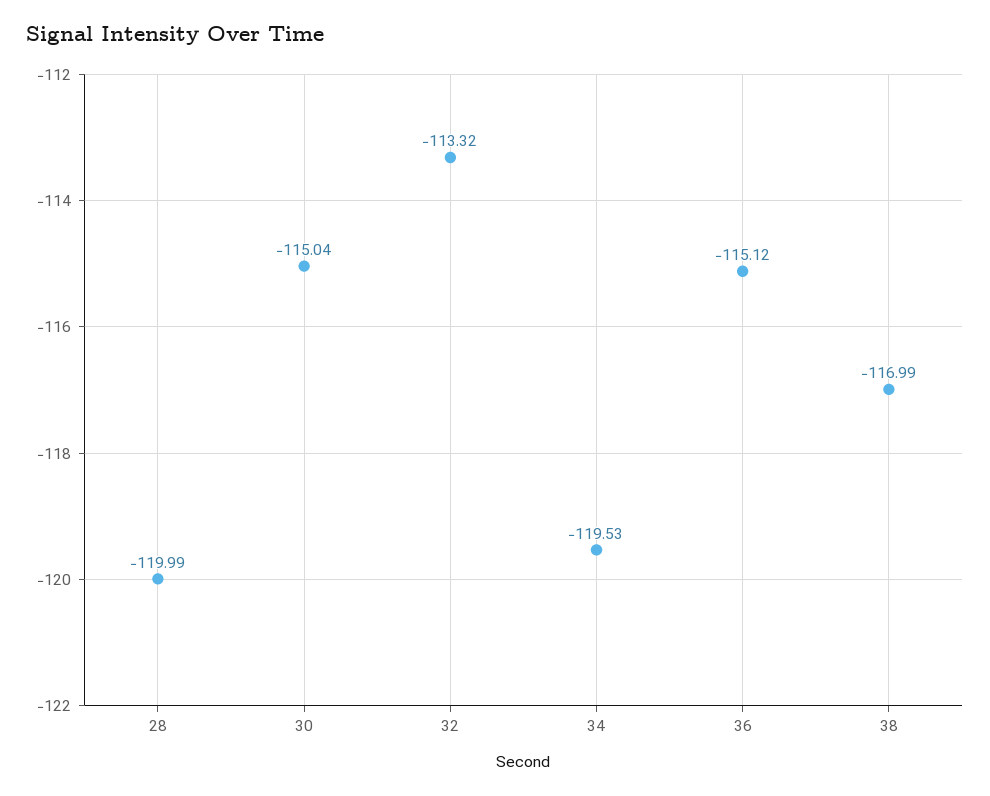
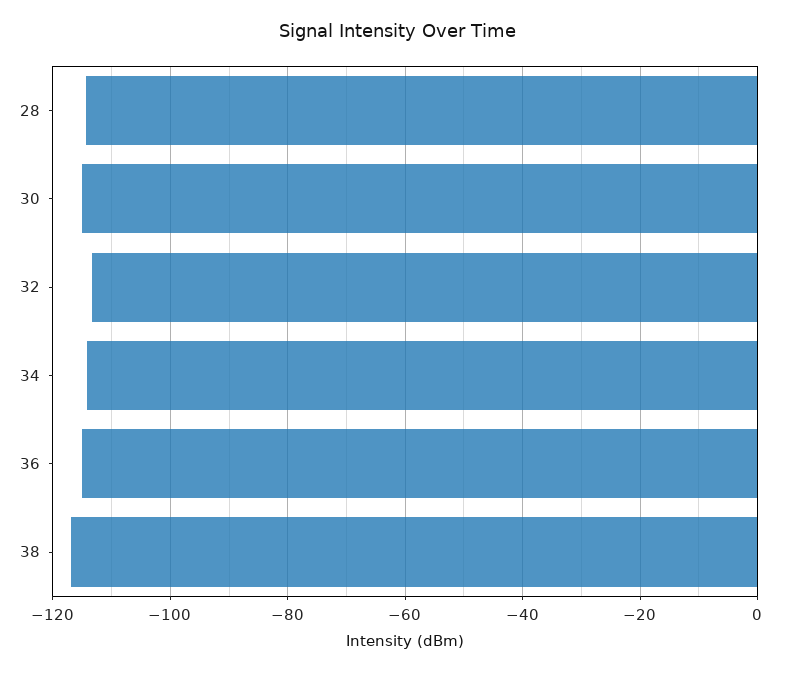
28: -119.99 -> -114
34: -119.53 -> -114

